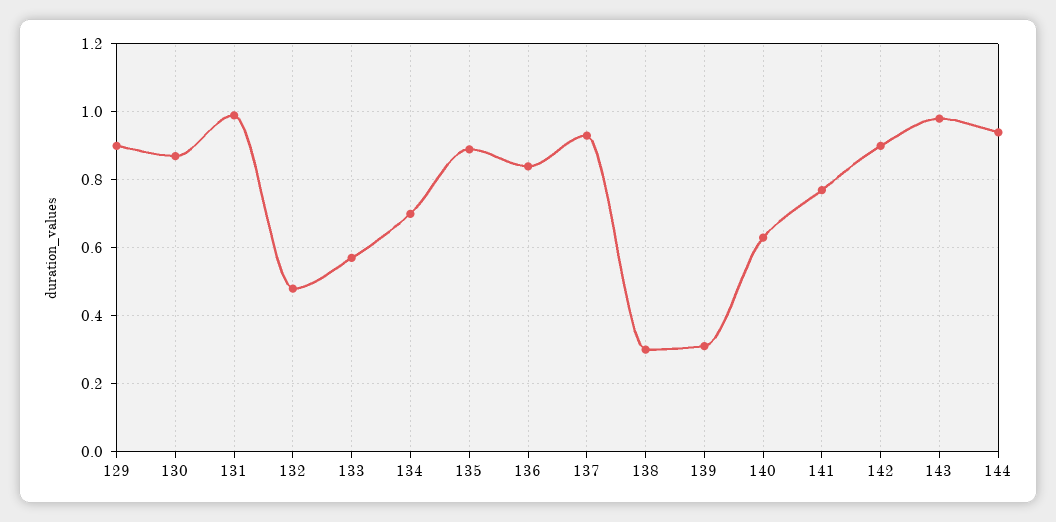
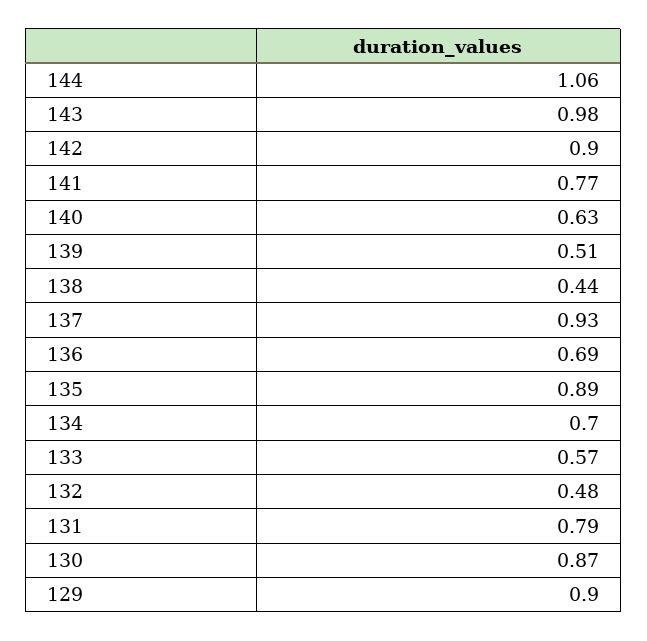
131: 1 -> 0.79
136: 0.85 -> 0.69
138: 0.3 -> 0.44
139: 0.3 -> 0.51
144: 0.95 -> 1.06

